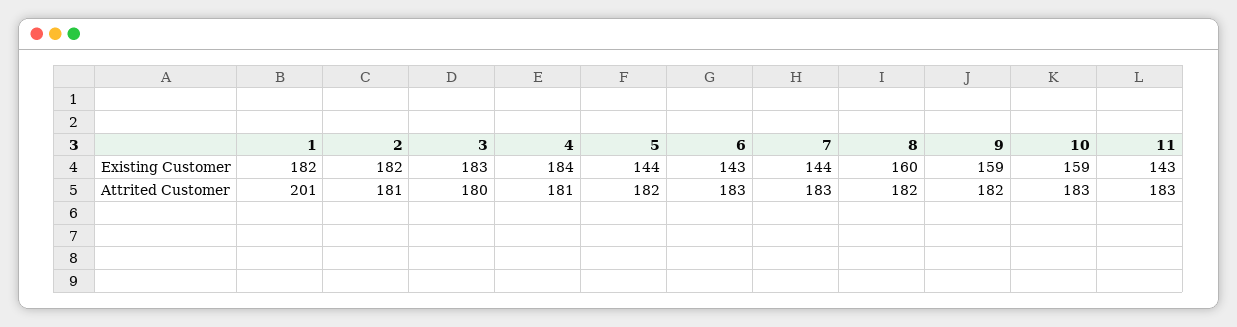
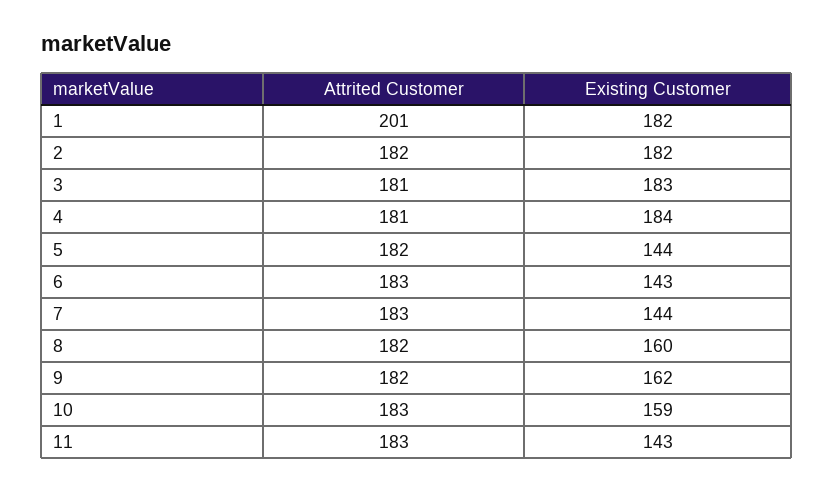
9, Existing Customer: 159 -> 162
2, Attrited Customer: 181 -> 182
3, Attrited Customer: 180 -> 181

